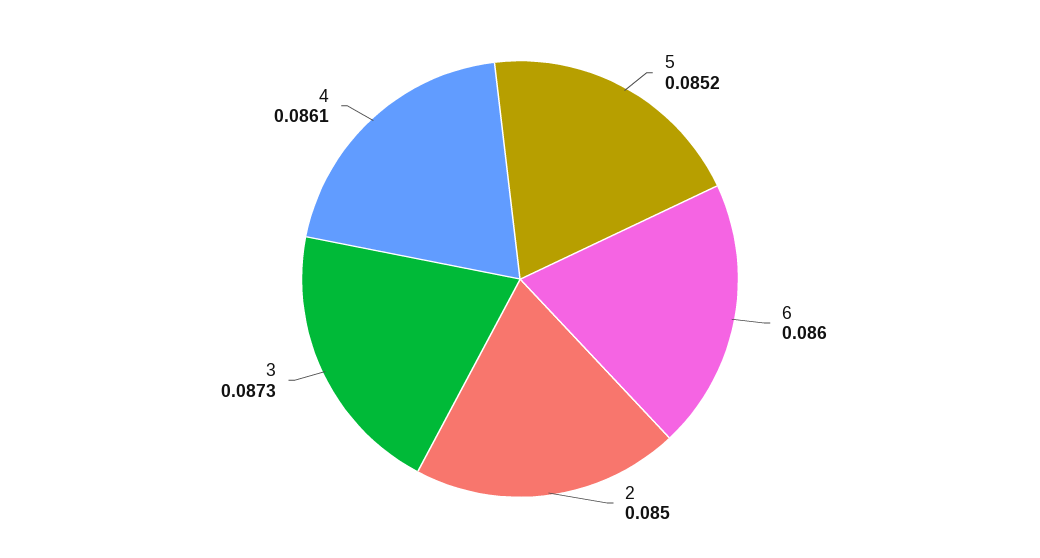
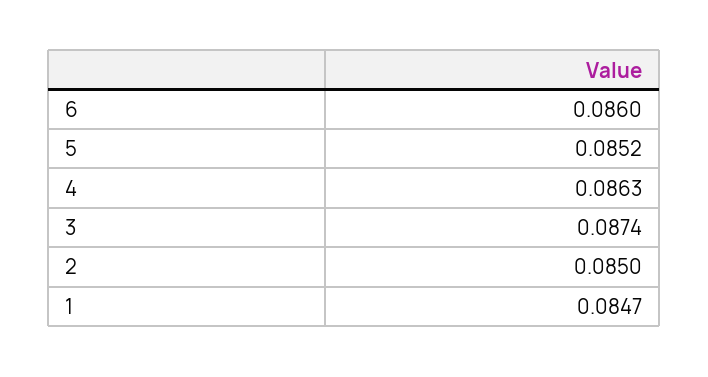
3: 0.0873 -> 0.0874
4: 0.0861 -> 0.0863
1: none -> 0.0847

